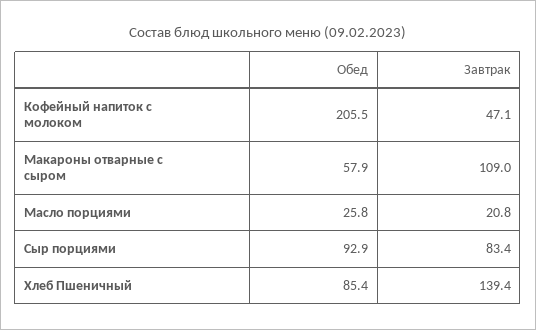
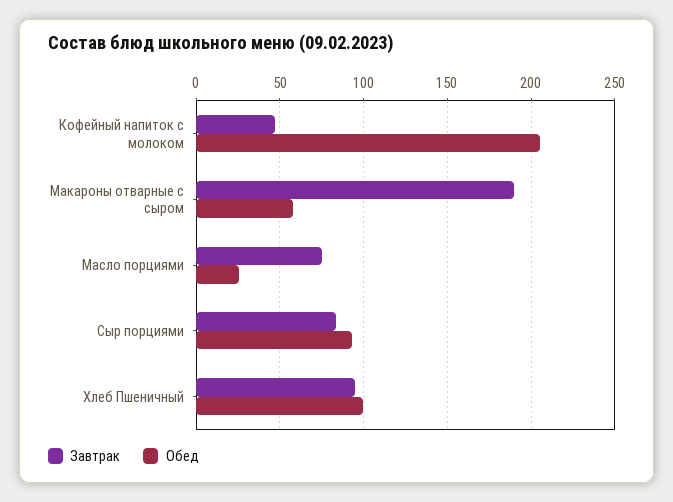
Завтрак, Макароны отварные с сыром: 109 -> 190
Завтрак, Масло порциями: 20.8 -> 75
Обед, Хлеб Пшеничный: 85.4 -> 100
Завтрак, Хлеб Пшеничный: 139.4 -> 95

